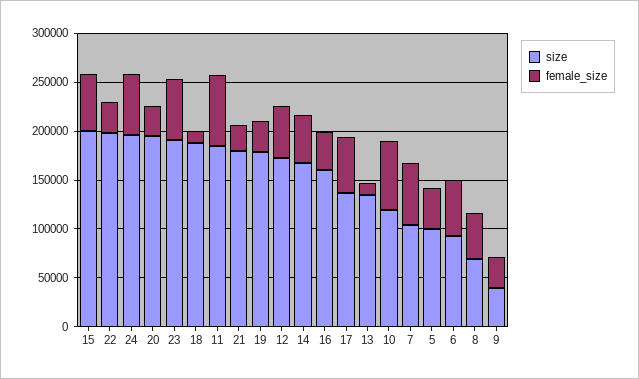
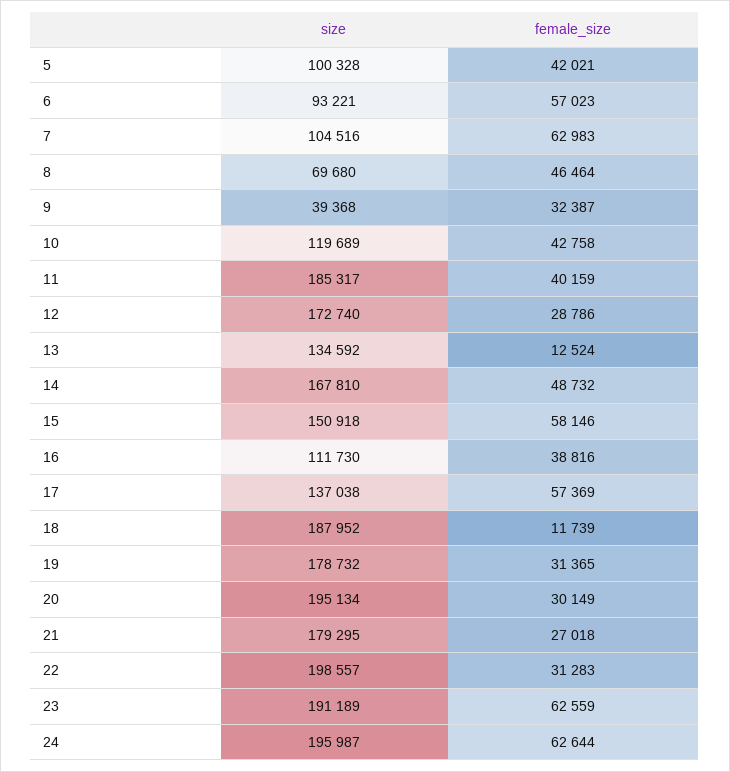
size, 15: 200000 -> 150918
female_size, 11: 70000 -> 40159
female_size, 12: 50000 -> 28786
size, 16: 160000 -> 111730
female_size, 10: 70000 -> 42758

